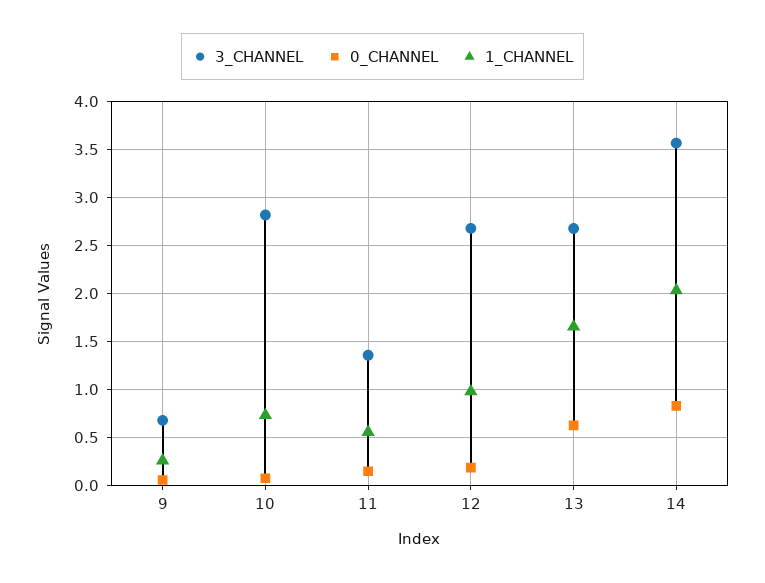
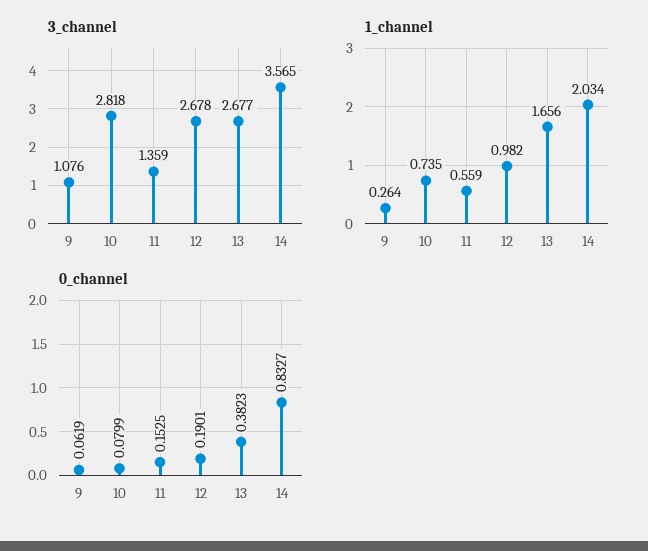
3_CHANNEL, 9: 0.7 -> 1.076
0_CHANNEL, 13: 0.6 -> 0.3823

